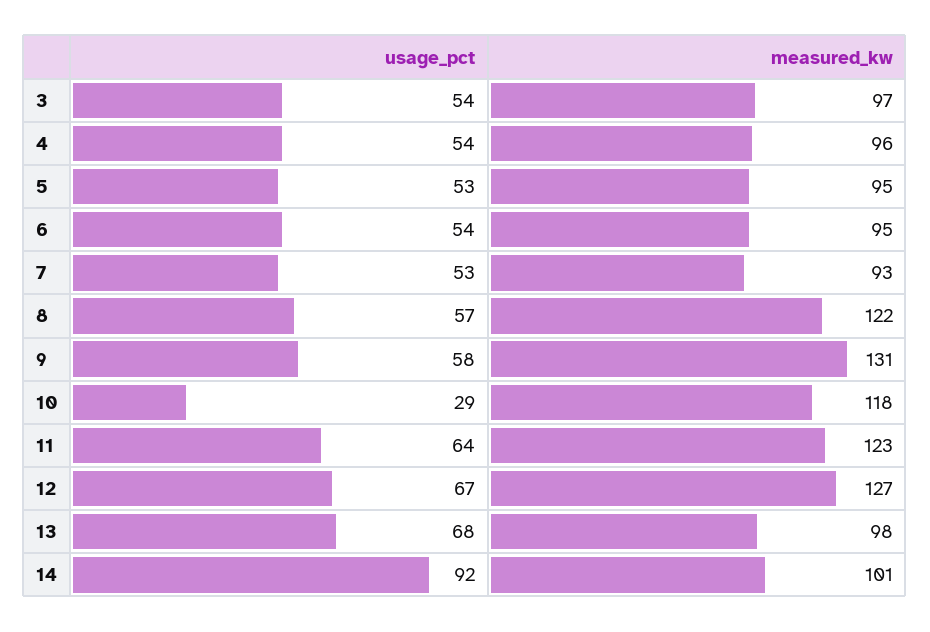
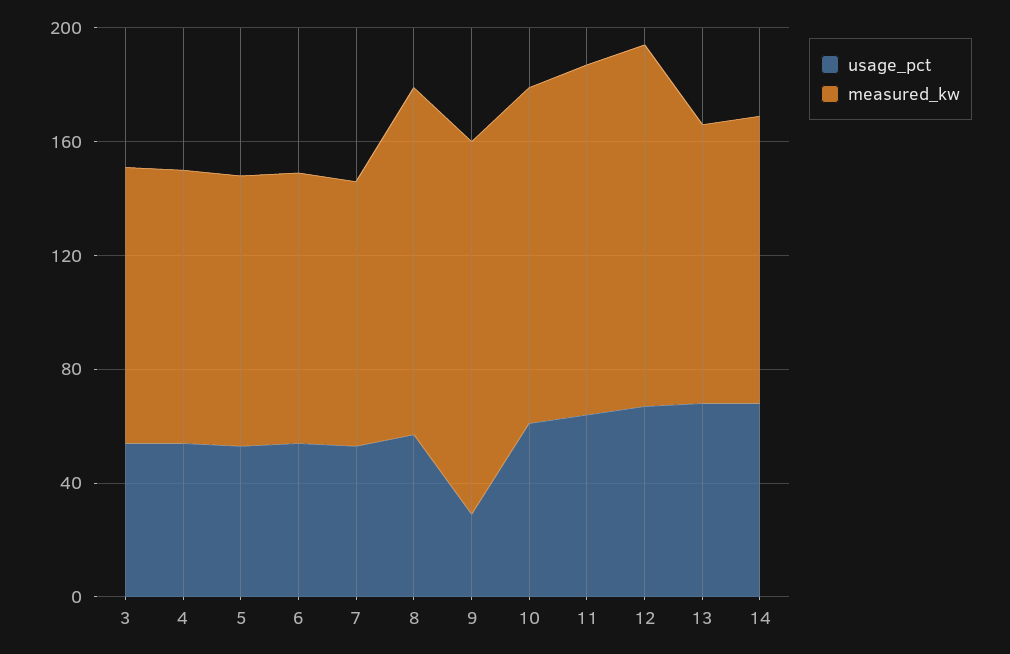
usage_pct, 9: 58 -> 30
usage_pct, 10: 29 -> 60
usage_pct, 14: 92 -> 70

